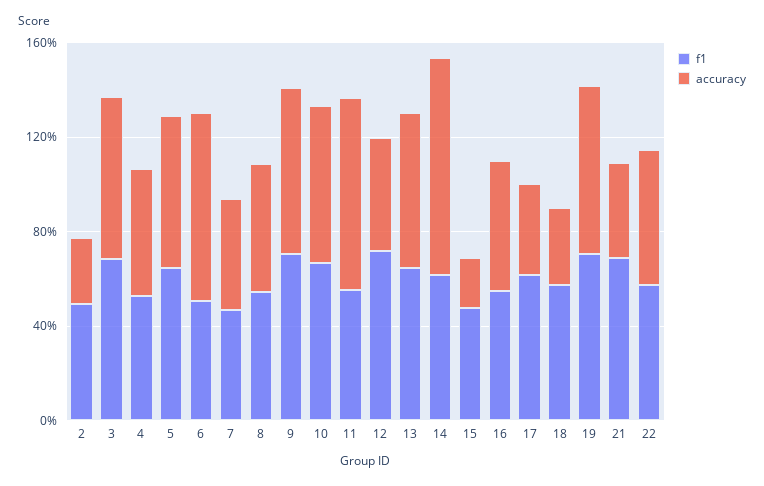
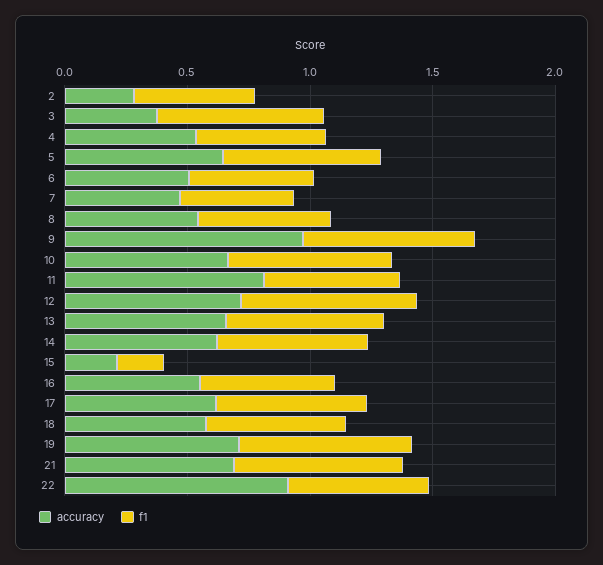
accuracy, 3: 0.7 -> 0.4
accuracy, 6: 0.8 -> 0.5
accuracy, 9: 0.7 -> 1
accuracy, 12: 0.5 -> 0.7
accuracy, 14: 0.9 -> 0.6
f1, 15: 0.5 -> 0.2
accuracy, 17: 0.4 -> 0.6
accuracy, 18: 0.3 -> 0.6
accuracy, 21: 0.4 -> 0.7
accuracy, 22: 0.6 -> 0.9

